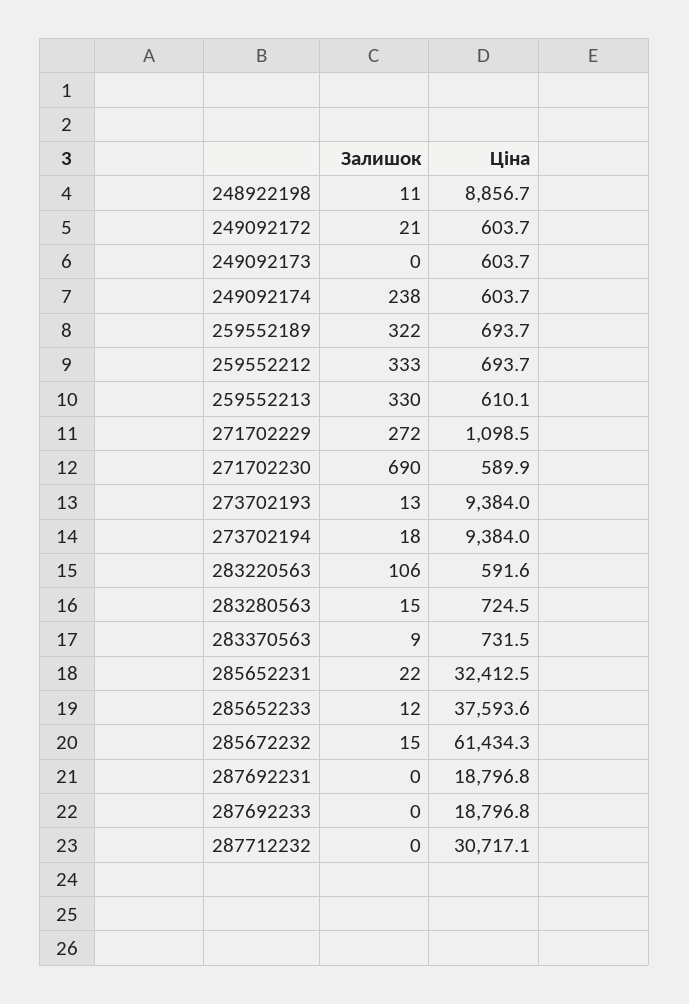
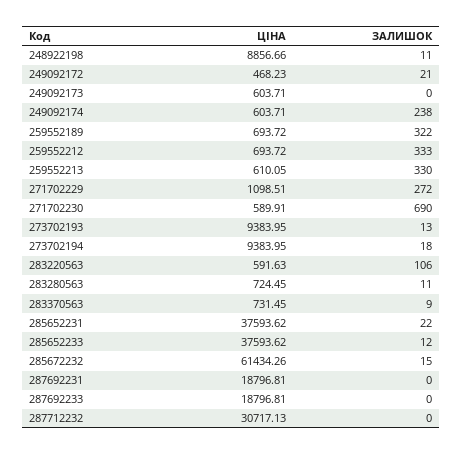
Ціна, 249092172: 603.7 -> 468.23
Залишок, 283280563: 15 -> 11
Ціна, 285652231: 32412.5 -> 37593.62

